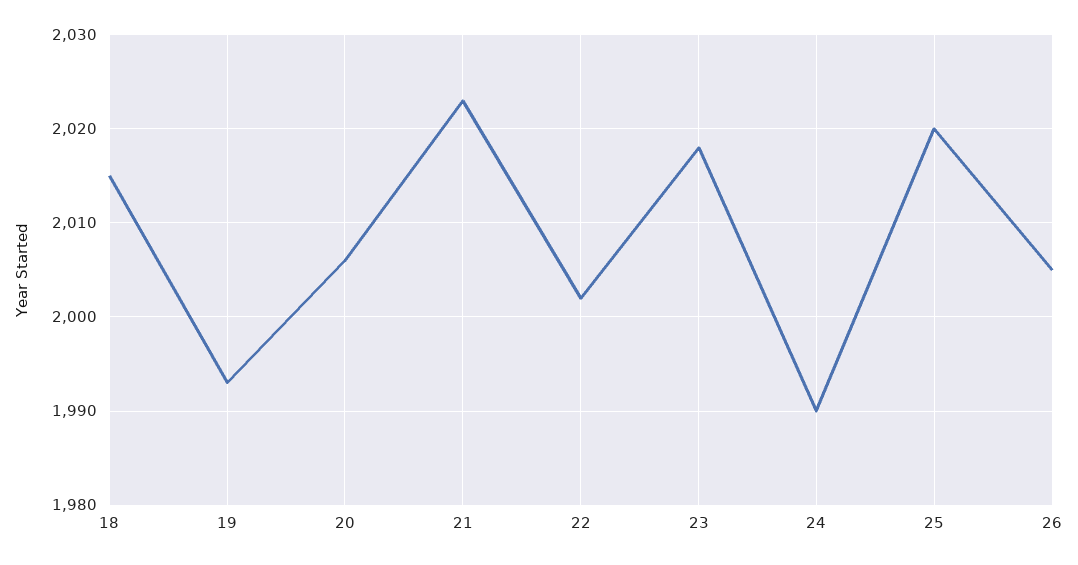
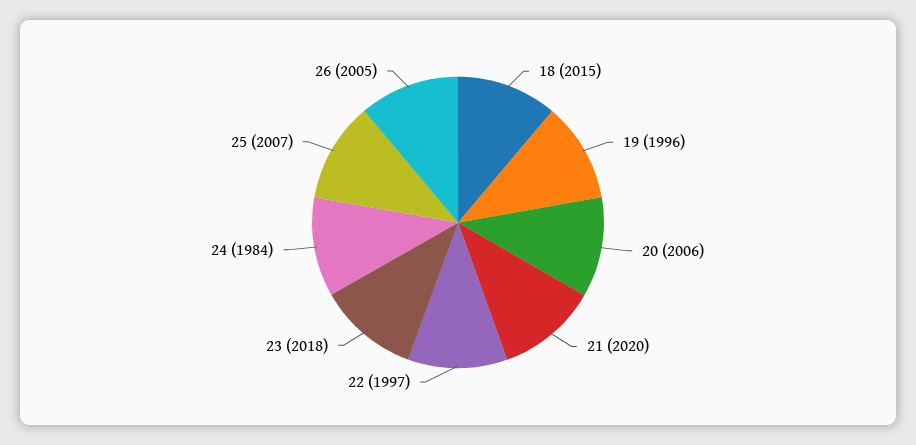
19: 1993 -> 1996
21: 2023 -> 2020
22: 2002 -> 1997
24: 1990 -> 1984
25: 2020 -> 2007

